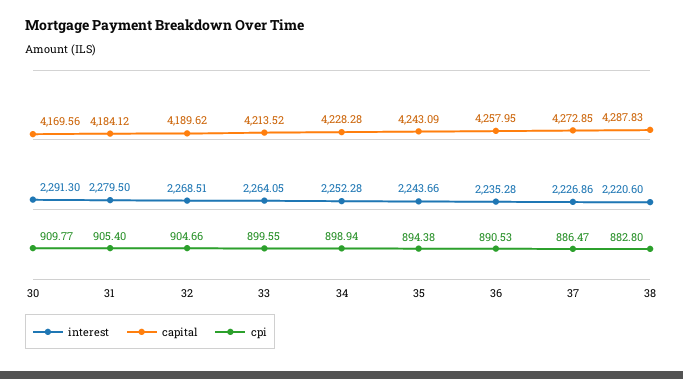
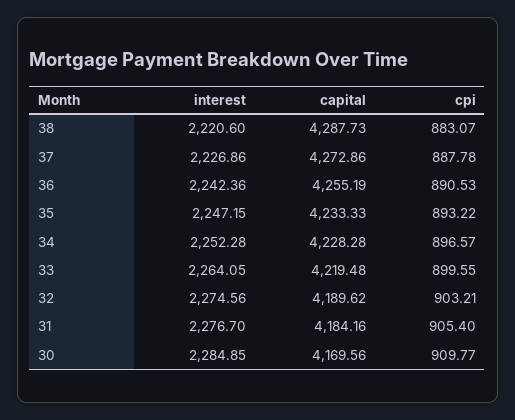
interest, 30: 2291.3 -> 2284.85
interest, 31: 2279.5 -> 2276.7
capital, 31: 4184.12 -> 4184.16
interest, 32: 2268.51 -> 2274.56
cpi, 32: 904.66 -> 903.21
capital, 33: 4213.52 -> 4219.48
cpi, 34: 898.94 -> 896.57
interest, 35: 2243.66 -> 2247.15
capital, 35: 4243.09 -> 4233.33
cpi, 35: 894.38 -> 893.22
interest, 36: 2235.28 -> 2242.36
capital, 36: 4257.95 -> 4255.19
capital, 37: 4272.85 -> 4272.86
cpi, 37: 886.47 -> 887.78
capital, 38: 4287.83 -> 4287.73
cpi, 38: 882.8 -> 883.07

